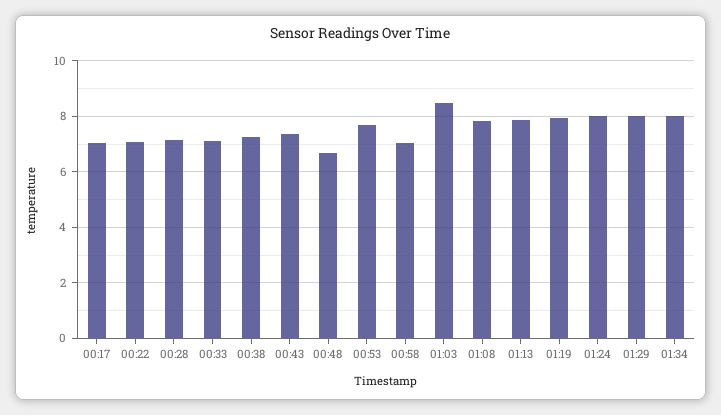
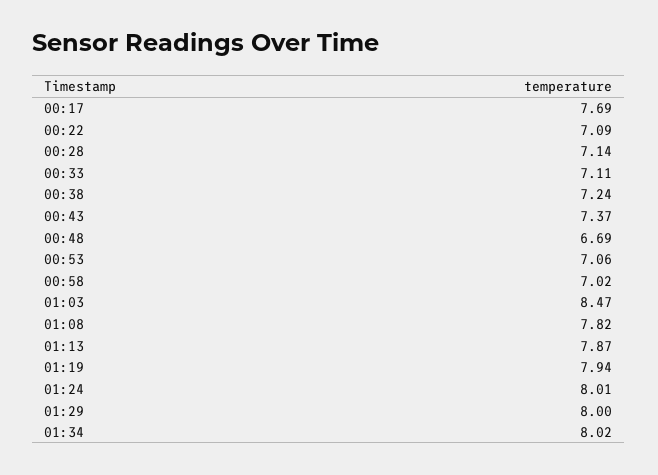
00:17: 7 -> 7.69
00:53: 7.75 -> 7.06

